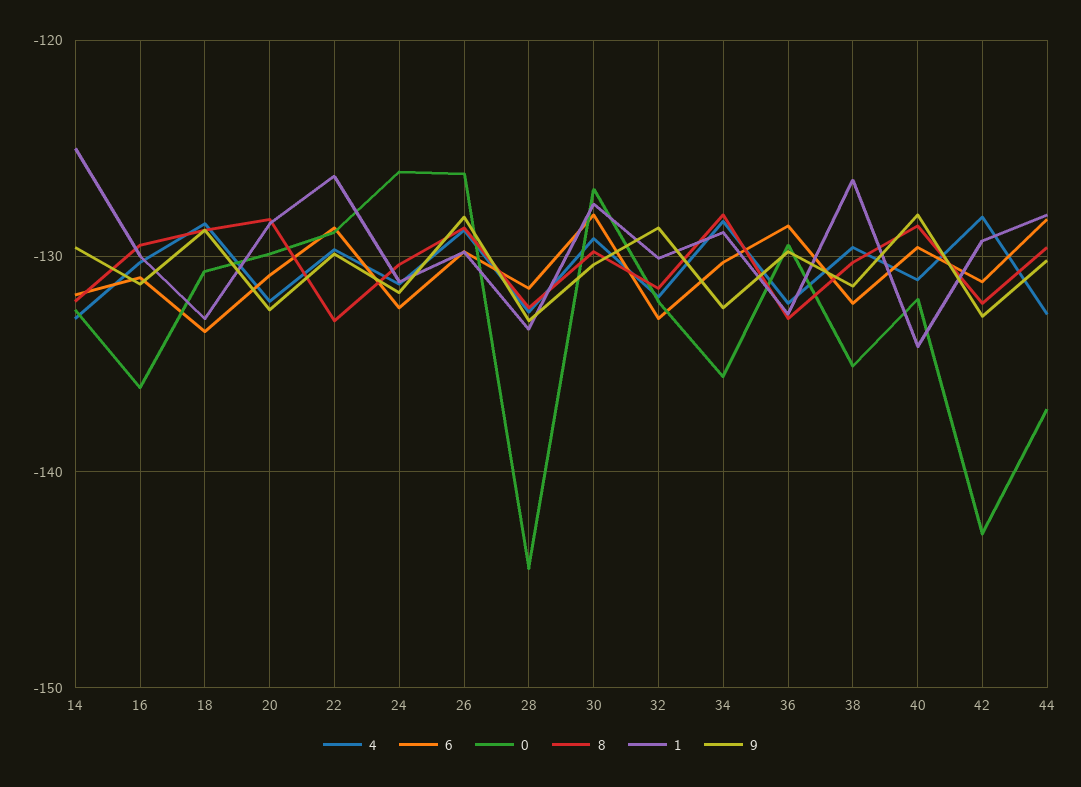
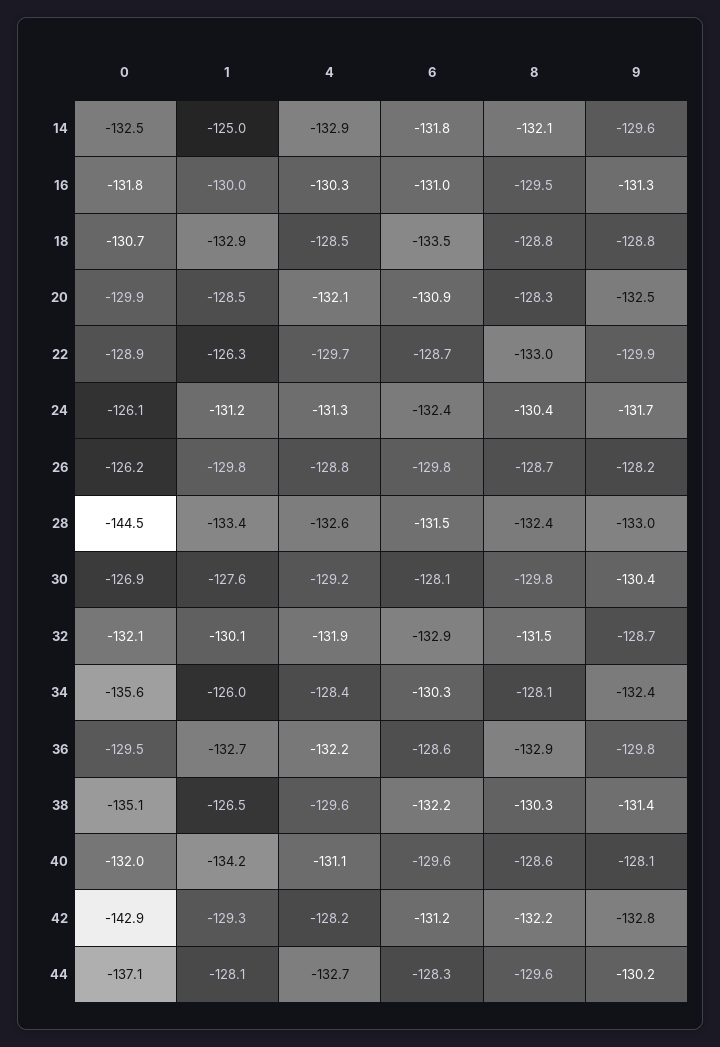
0, 16: -136 -> -131.8
1, 34: -129 -> -126

